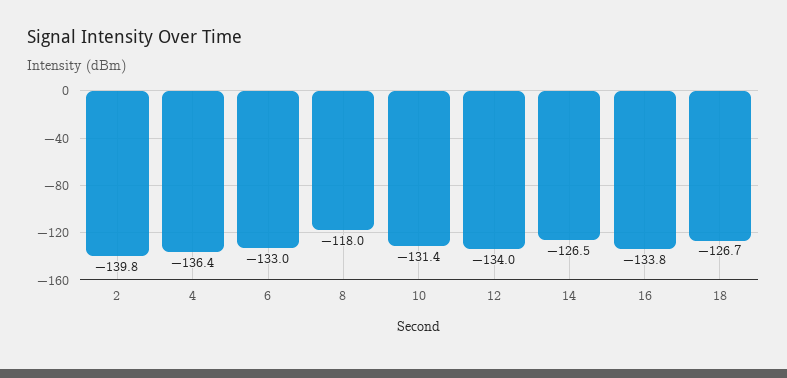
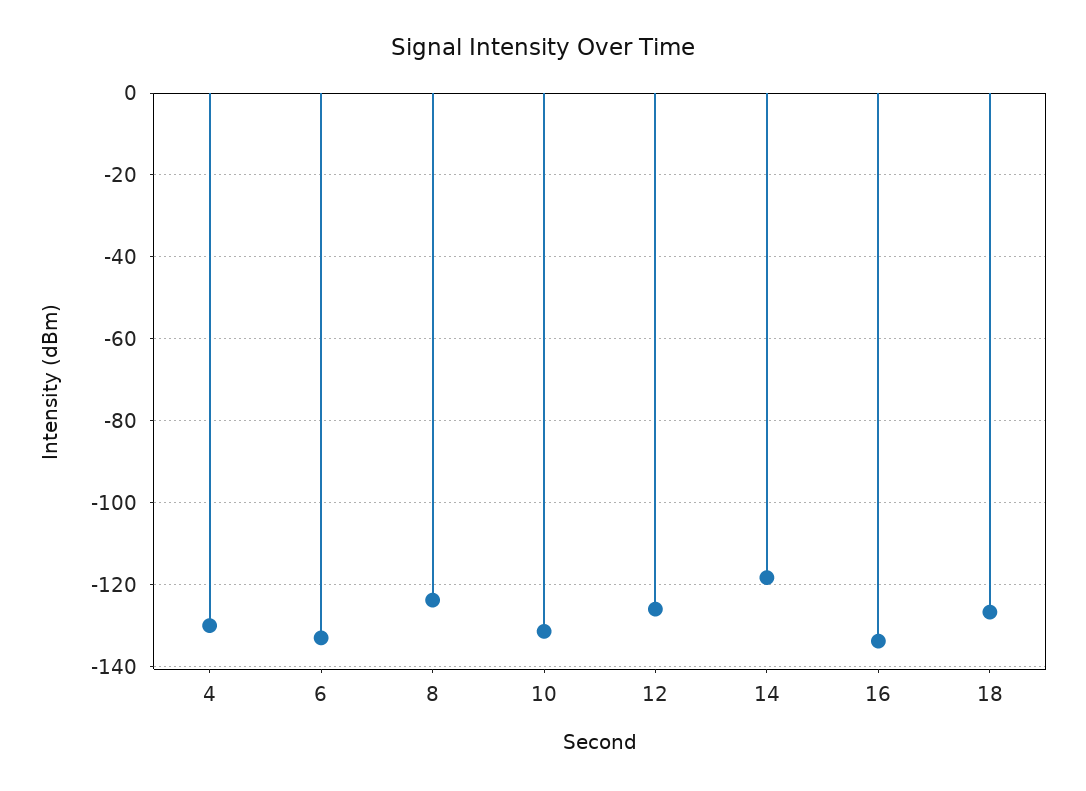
2: -139.8 -> none
4: -136.4 -> -130
8: -118 -> -124
12: -134 -> -126
14: -126.5 -> -118

